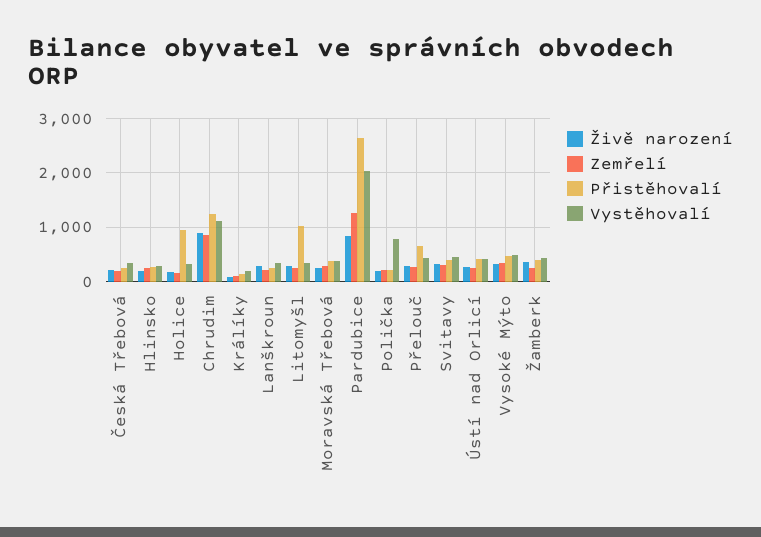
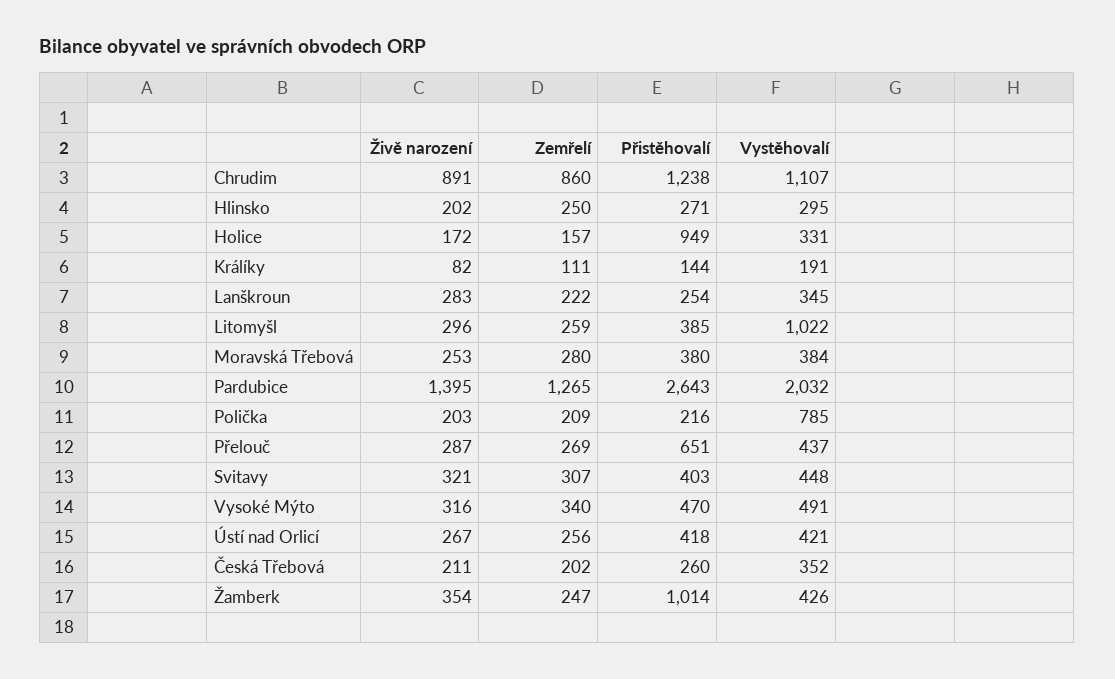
Přistěhovalí, Litomyšl: 1000 -> 385
Vystěhovalí, Litomyšl: 400 -> 1022
Živě narození, Pardubice: 800 -> 1395
Přistěhovalí, Žamberk: 400 -> 1014

